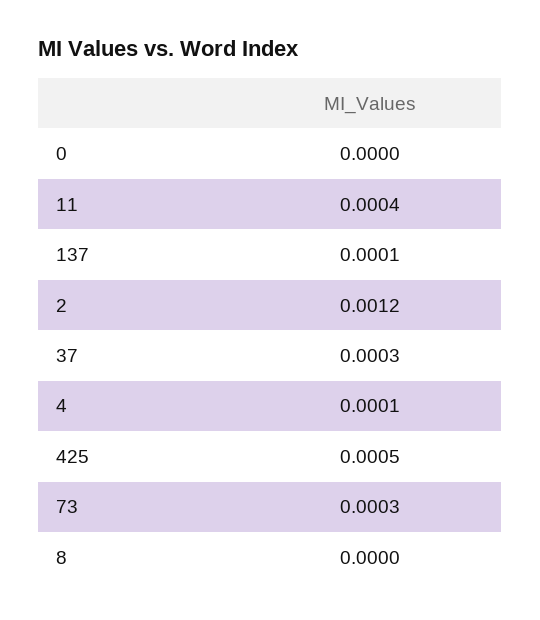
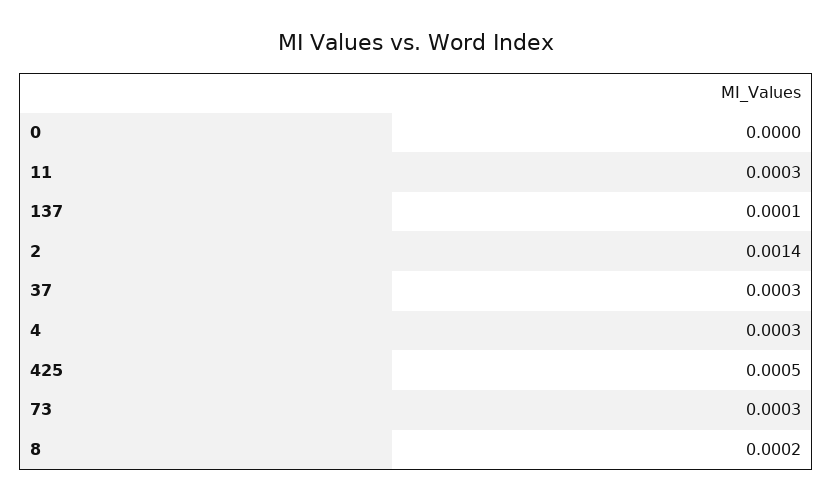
11: 0.0004 -> 0.0003
2: 0.0012 -> 0.0014
4: 0.0001 -> 0.0003
8: 0 -> 0.0002

